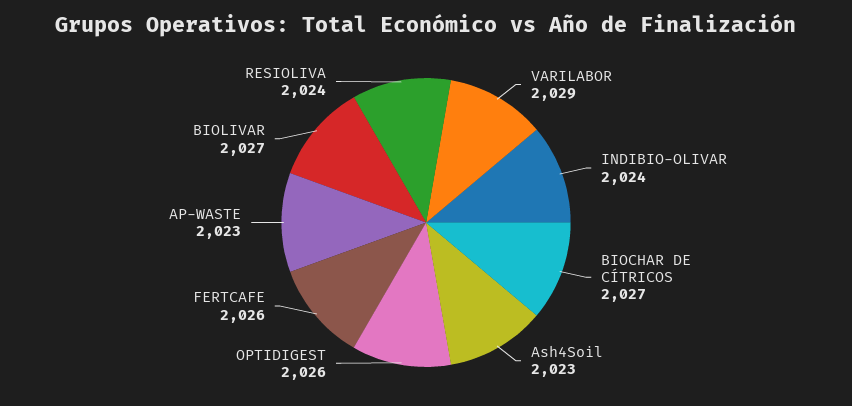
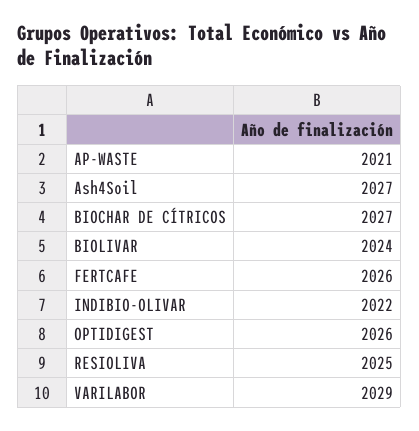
INDIBIO-OLIVAR: 2024 -> 2022
Ash4Soil: 2023 -> 2027
AP-WASTE: 2023 -> 2021
BIOLIVAR: 2027 -> 2024
RESIOLIVA: 2024 -> 2025

